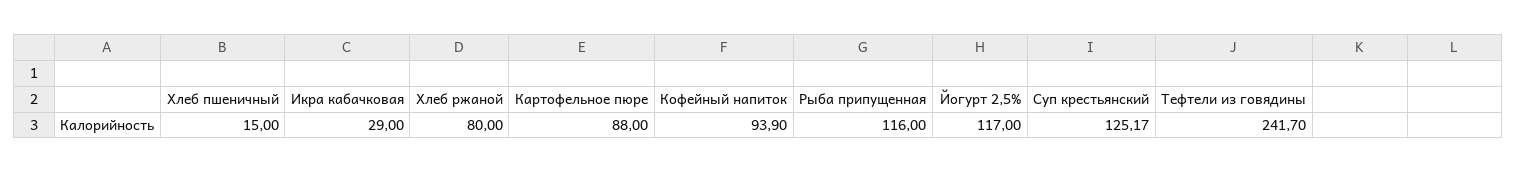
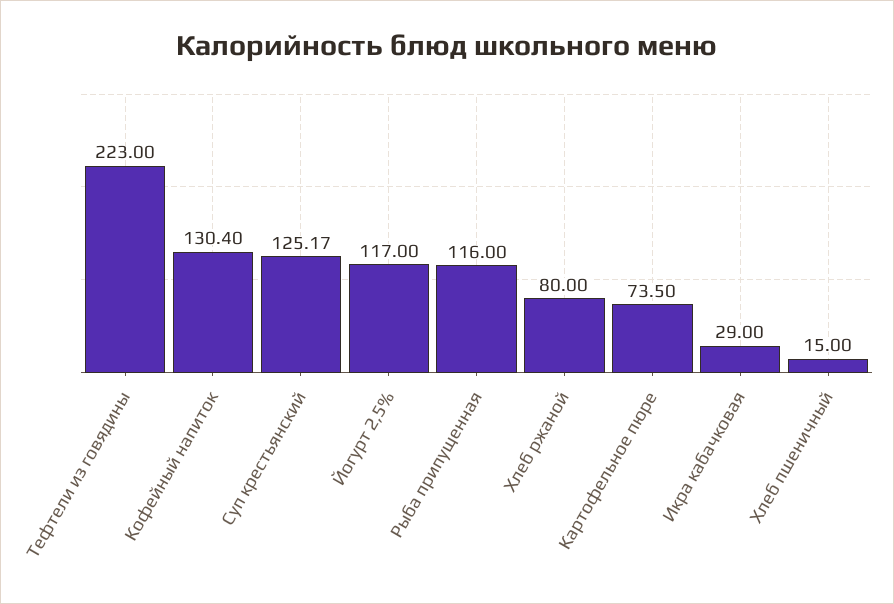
Картофельное пюре: 88 -> 73.5
Кофейный напиток: 93.9 -> 130.4
Тефтели из говядины: 241.7 -> 223

